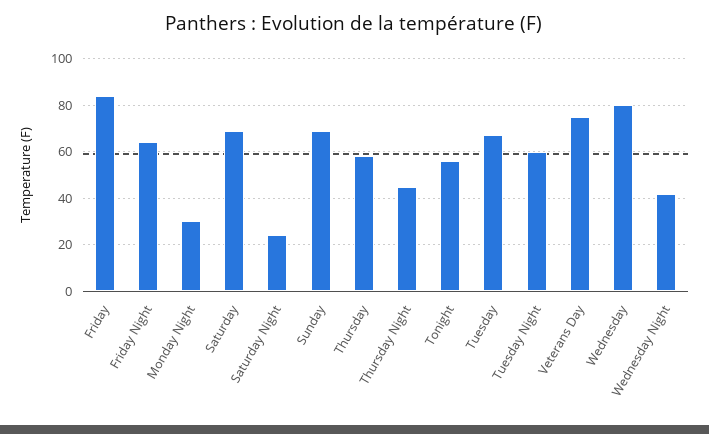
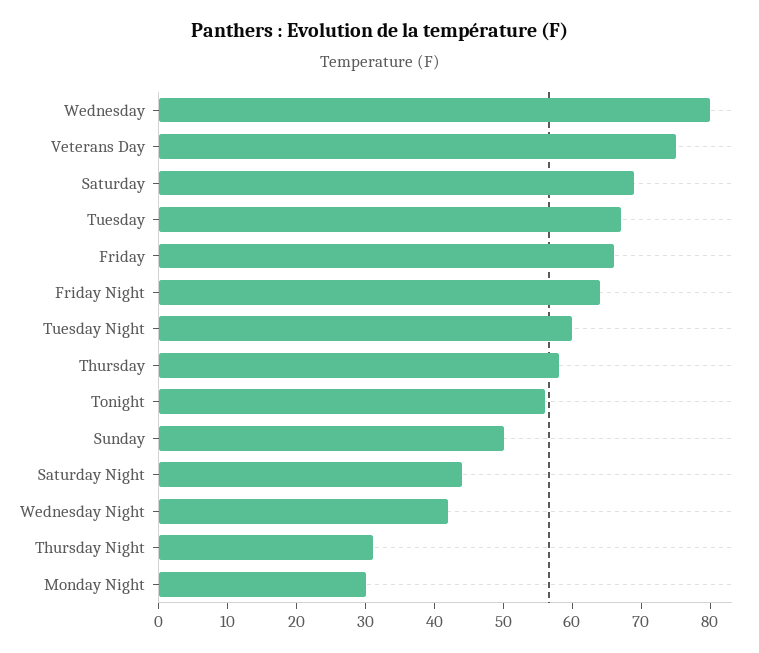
Friday: 85 -> 65
Saturday Night: 25 -> 45
Sunday: 70 -> 50
Thursday Night: 45 -> 30

